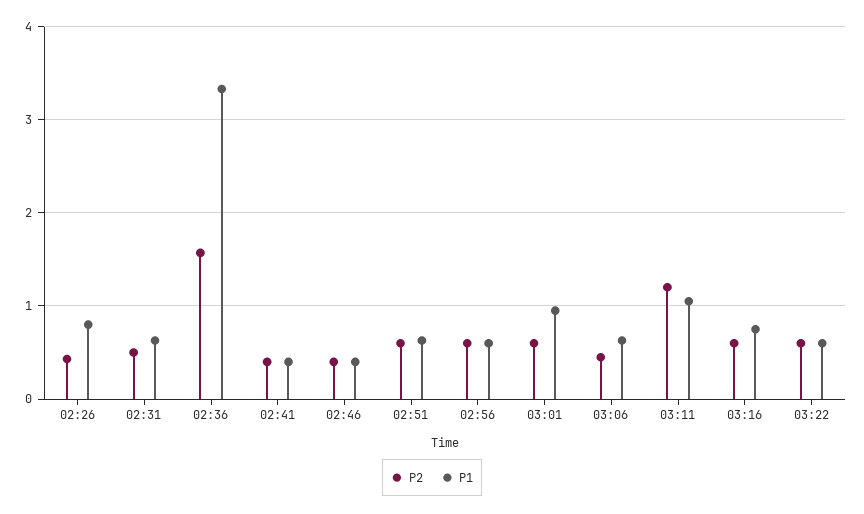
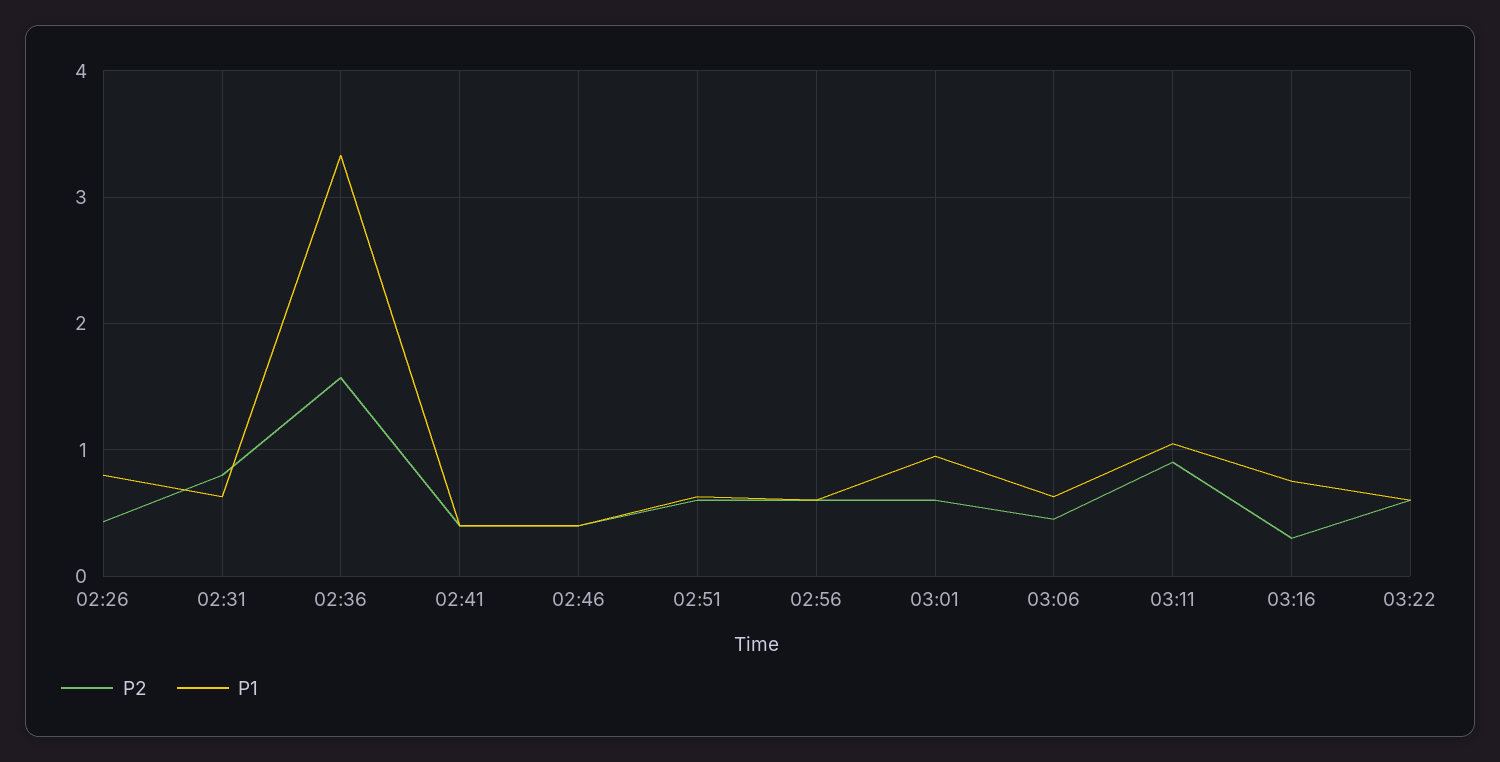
P2, 02:31: 0.5 -> 0.8
P2, 03:11: 1.2 -> 0.9
P2, 03:16: 0.6 -> 0.3

